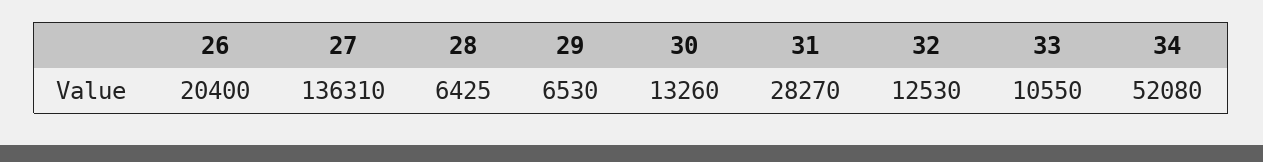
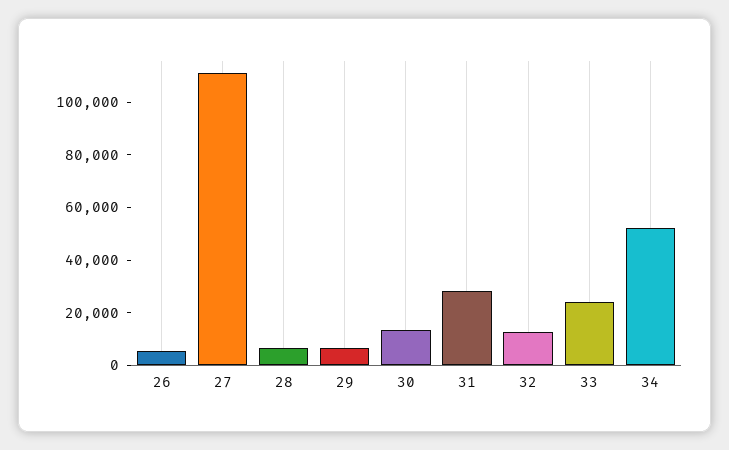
26: 20400 -> 5000
27: 136310 -> 110000
33: 10550 -> 25000

